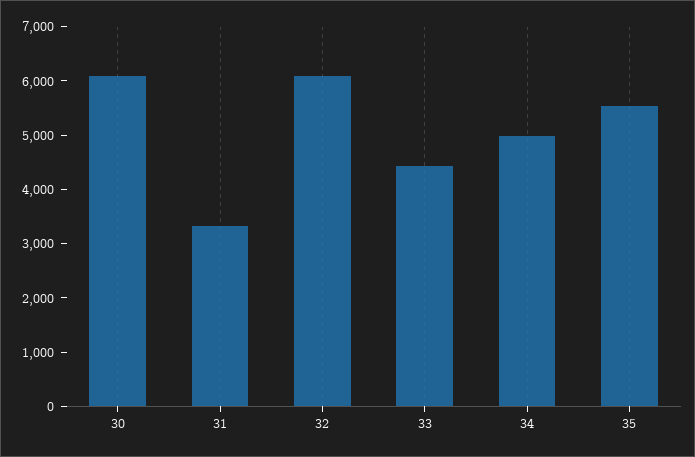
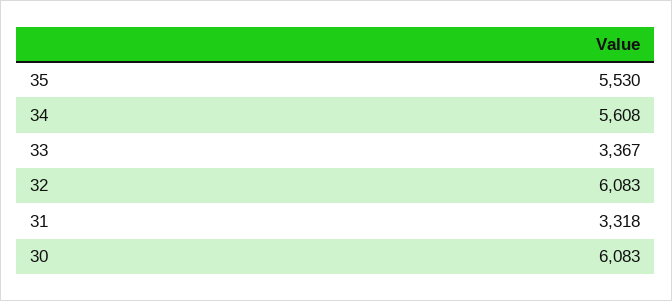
33: 4400 -> 3367
34: 5000 -> 5608

